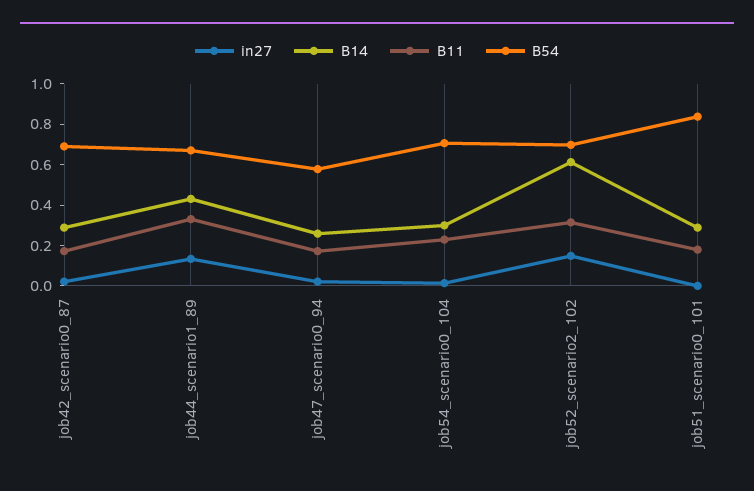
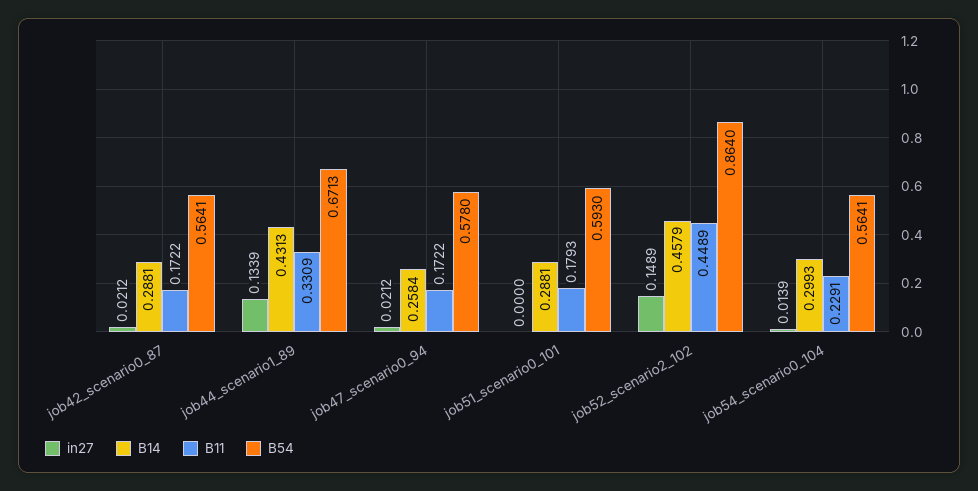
B54, job42_scenario0_87: 0.7 -> 0.5641
B54, job54_scenario0_104: 0.7 -> 0.5641
B14, job52_scenario2_102: 0.6 -> 0.4579
B11, job52_scenario2_102: 0.3 -> 0.4489
B54, job52_scenario2_102: 0.7 -> 0.864
B54, job51_scenario0_101: 0.85 -> 0.593

